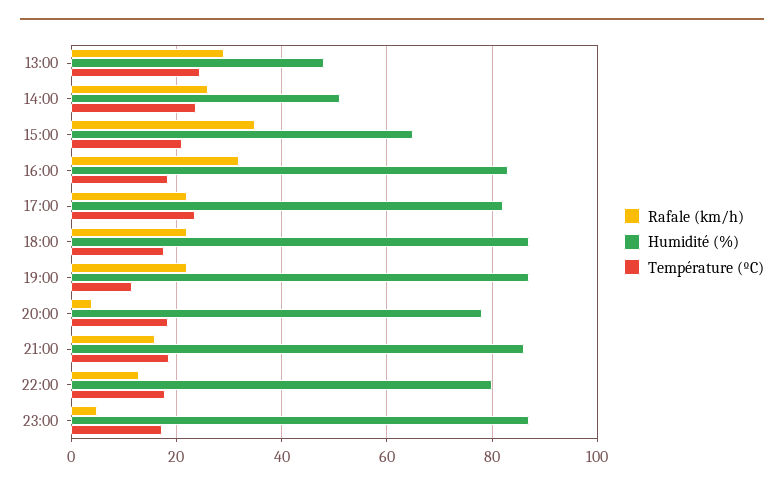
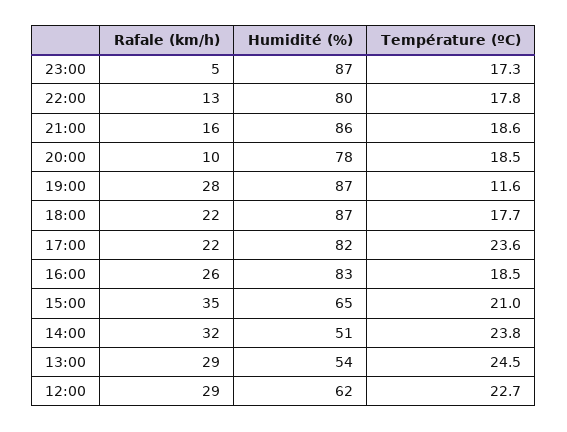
Humidité (%), 13:00: 48 -> 54
Rafale (km/h), 14:00: 26 -> 32
Rafale (km/h), 16:00: 32 -> 26
Rafale (km/h), 19:00: 22 -> 28
Rafale (km/h), 20:00: 4 -> 10
Rafale (km/h), 12:00: none -> 29
Humidité (%), 12:00: none -> 62
Température (ºC), 12:00: none -> 22.7

